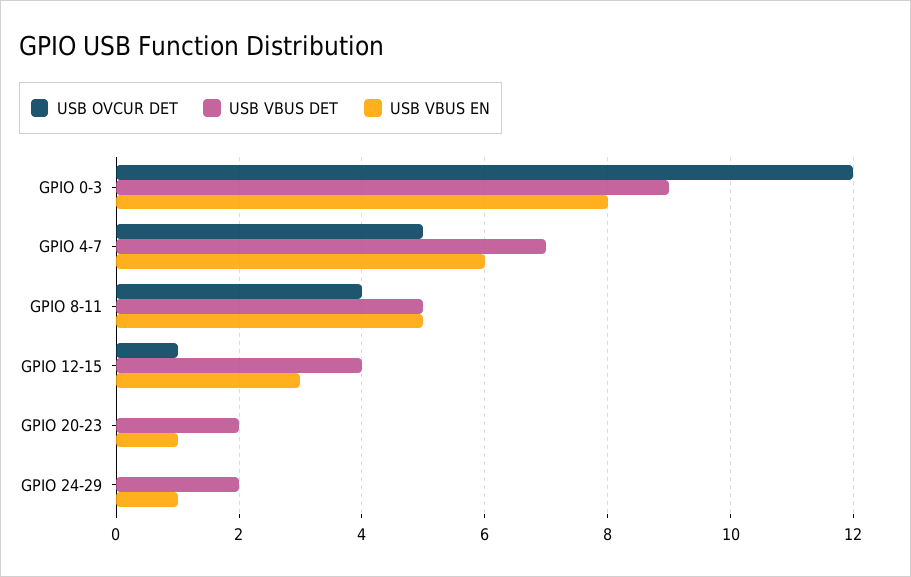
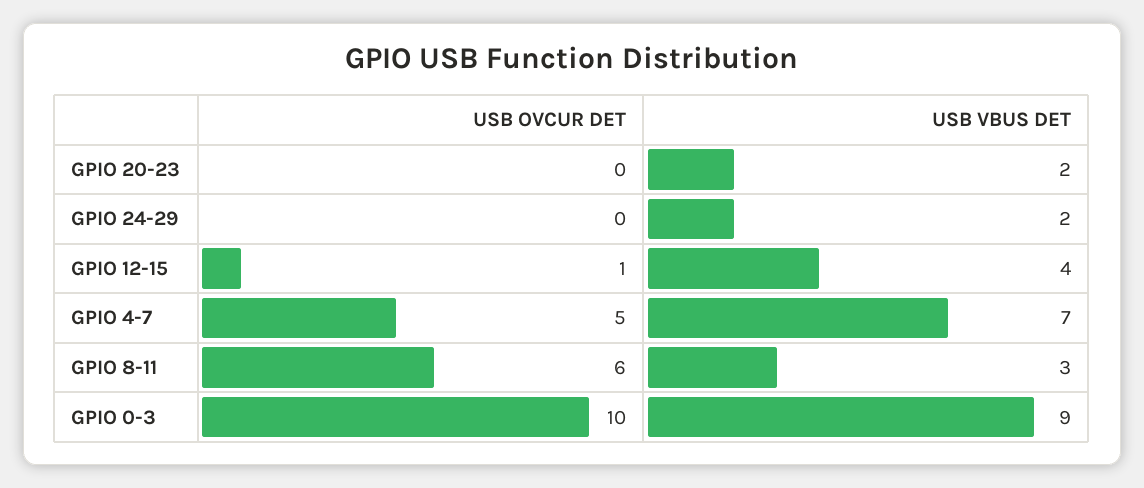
USB OVCUR DET, GPIO 0-3: 12 -> 10
USB VBUS EN, GPIO 0-3: 8 -> none
USB VBUS EN, GPIO 4-7: 6 -> none
USB OVCUR DET, GPIO 8-11: 4 -> 6
USB VBUS DET, GPIO 8-11: 5 -> 3
USB VBUS EN, GPIO 8-11: 5 -> none
USB VBUS EN, GPIO 12-15: 3 -> none
USB VBUS EN, GPIO 20-23: 1 -> none
USB VBUS EN, GPIO 24-29: 1 -> none

